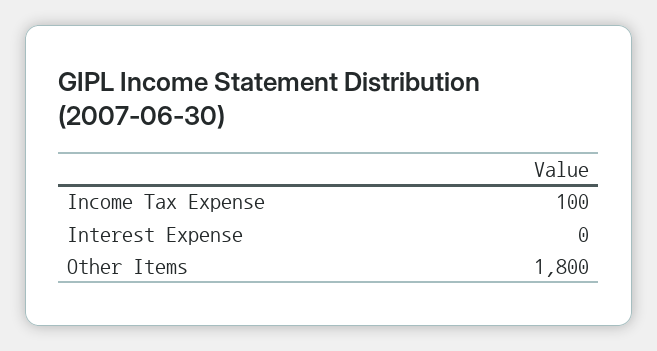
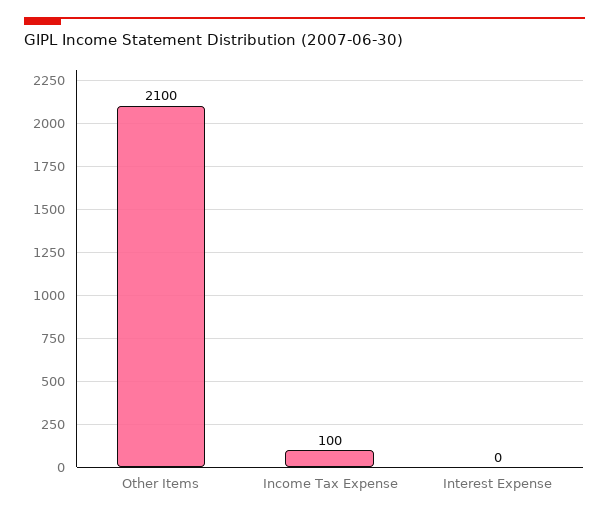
Other Items: 1800 -> 2100

